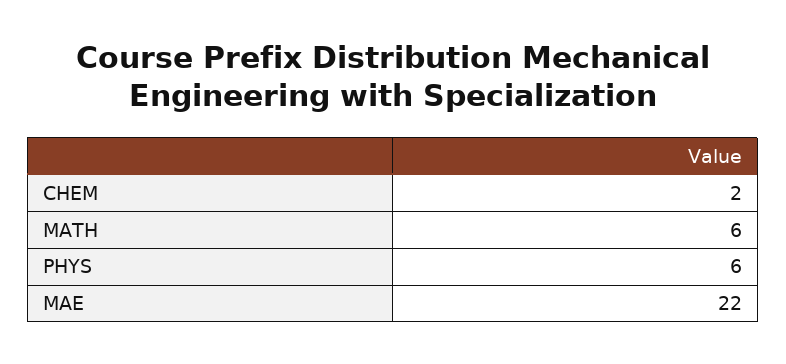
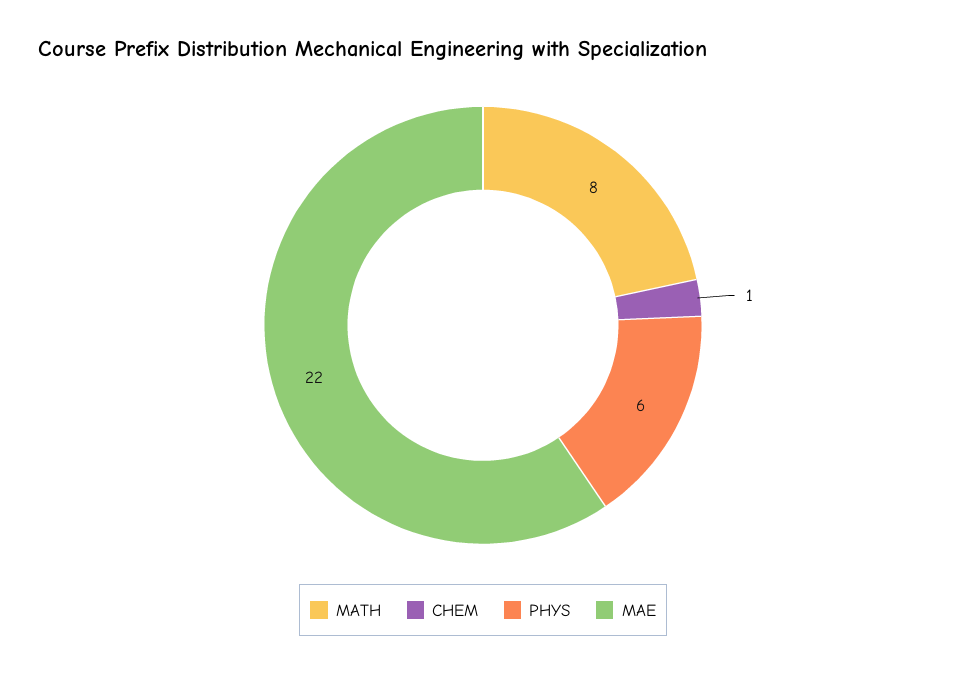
CHEM: 2 -> 1
MATH: 6 -> 8

